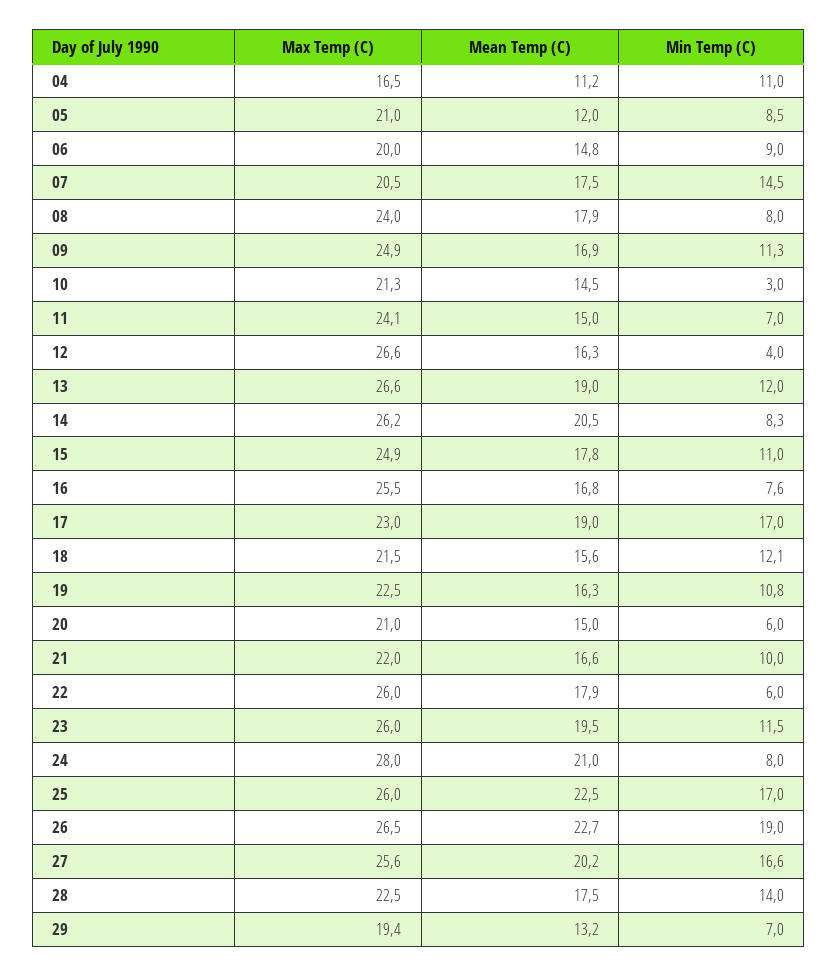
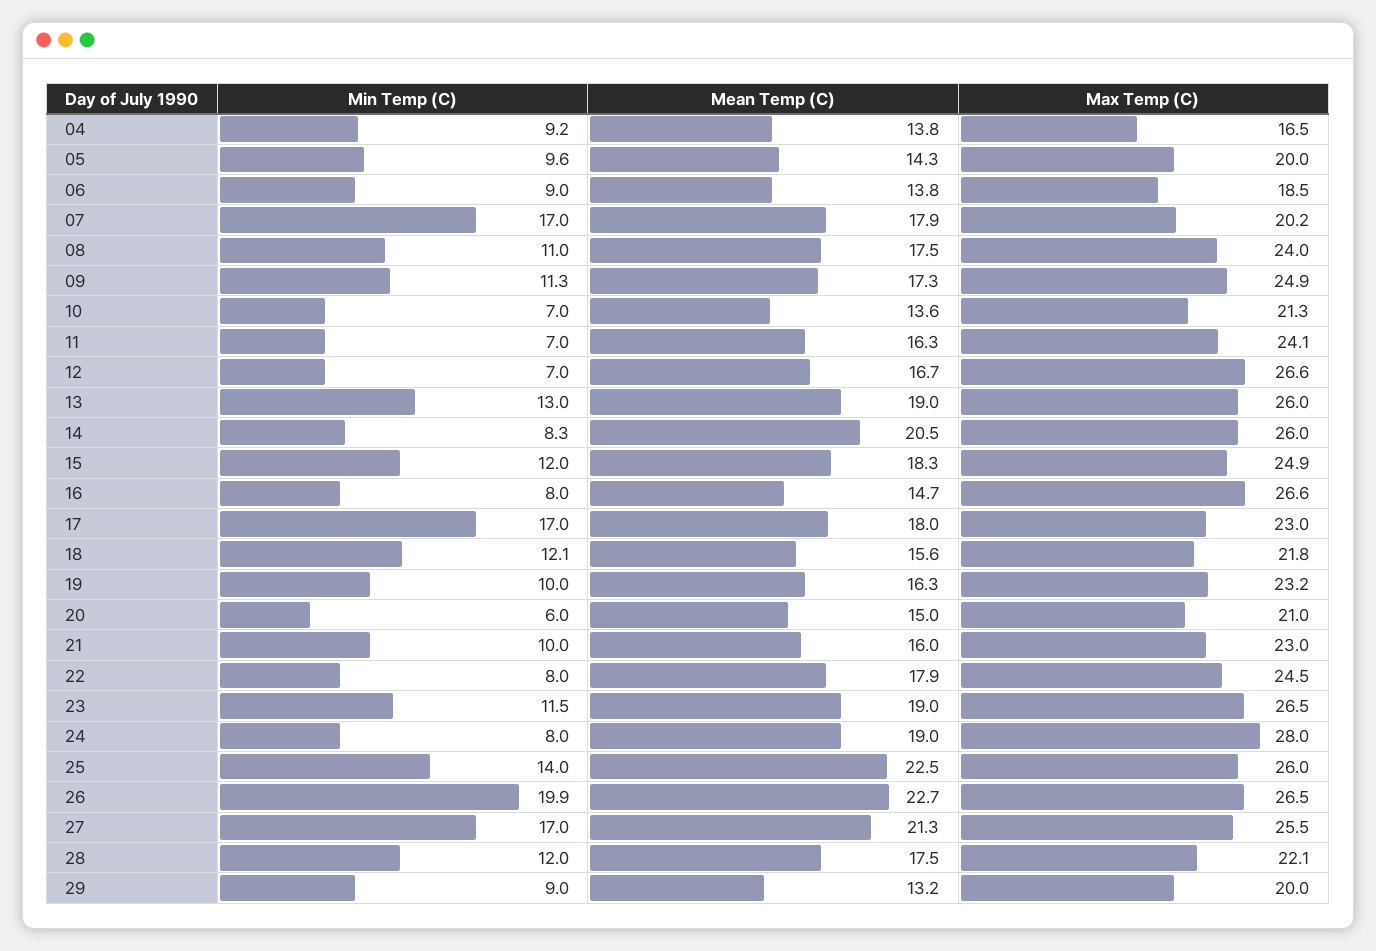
Mean Temp (C), 04: 11.2 -> 13.8
Min Temp (C), 04: 11 -> 9.2
Max Temp (C), 05: 21 -> 20
Mean Temp (C), 05: 12 -> 14.3
Min Temp (C), 05: 8.5 -> 9.6
Max Temp (C), 06: 20 -> 18.5
Mean Temp (C), 06: 14.8 -> 13.8
Max Temp (C), 07: 20.5 -> 20.2
Mean Temp (C), 07: 17.5 -> 17.9
Min Temp (C), 07: 14.5 -> 17
Mean Temp (C), 08: 17.9 -> 17.5
Min Temp (C), 08: 8 -> 11
Mean Temp (C), 09: 16.9 -> 17.3
Mean Temp (C), 10: 14.5 -> 13.6
Min Temp (C), 10: 3 -> 7
Mean Temp (C), 11: 15 -> 16.3
Mean Temp (C), 12: 16.3 -> 16.7
Min Temp (C), 12: 4 -> 7
Max Temp (C), 13: 26.6 -> 26
Min Temp (C), 13: 12 -> 13
Max Temp (C), 14: 26.2 -> 26
Mean Temp (C), 15: 17.8 -> 18.3
Min Temp (C), 15: 11 -> 12
Max Temp (C), 16: 25.5 -> 26.6
Mean Temp (C), 16: 16.8 -> 14.7
Min Temp (C), 16: 7.6 -> 8
Mean Temp (C), 17: 19 -> 18
Max Temp (C), 18: 21.5 -> 21.8
Max Temp (C), 19: 22.5 -> 23.2
Min Temp (C), 19: 10.8 -> 10
Max Temp (C), 21: 22 -> 23
Mean Temp (C), 21: 16.6 -> 16
Max Temp (C), 22: 26 -> 24.5
Min Temp (C), 22: 6 -> 8
Max Temp (C), 23: 26 -> 26.5
Mean Temp (C), 23: 19.5 -> 19
Mean Temp (C), 24: 21 -> 19
Min Temp (C), 25: 17 -> 14
Min Temp (C), 26: 19 -> 19.9
Max Temp (C), 27: 25.6 -> 25.5
Mean Temp (C), 27: 20.2 -> 21.3
Min Temp (C), 27: 16.6 -> 17
Max Temp (C), 28: 22.5 -> 22.1
Min Temp (C), 28: 14 -> 12
Max Temp (C), 29: 19.4 -> 20
Min Temp (C), 29: 7 -> 9

